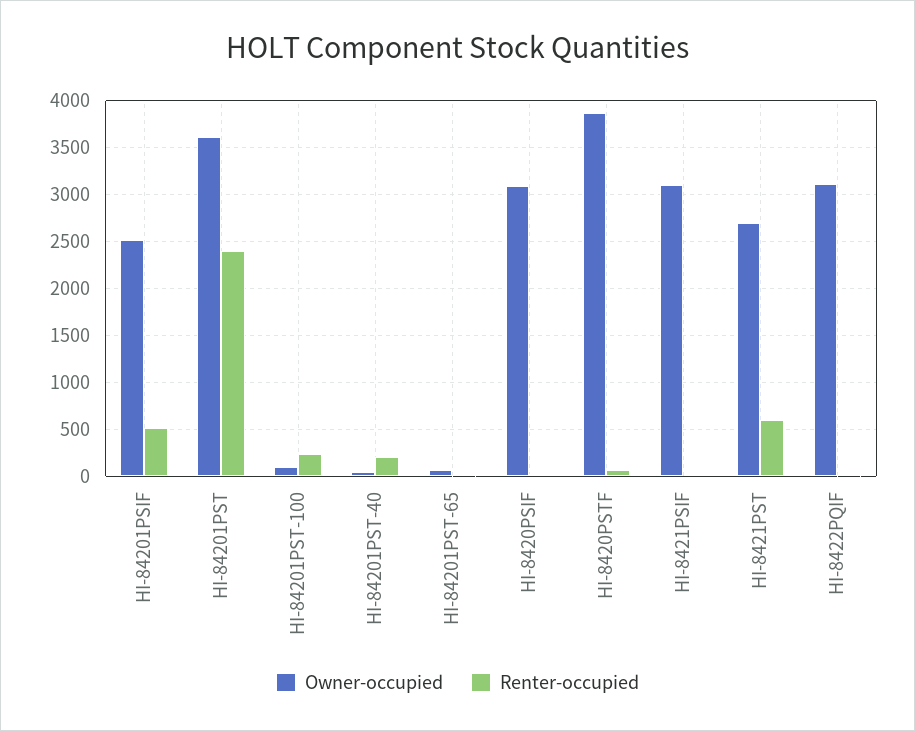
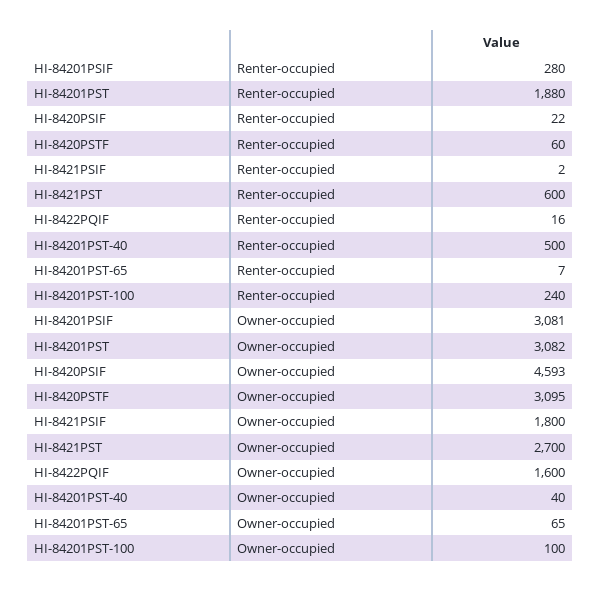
Owner-occupied, HI-84201PSIF: 2500 -> 3081
Renter-occupied, HI-84201PSIF: 500 -> 280
Owner-occupied, HI-84201PST: 3600 -> 3082
Renter-occupied, HI-84201PST: 2400 -> 1880
Renter-occupied, HI-84201PST-40: 200 -> 500
Owner-occupied, HI-8420PSIF: 3100 -> 4593
Owner-occupied, HI-8420PSTF: 3900 -> 3095
Owner-occupied, HI-8421PSIF: 3100 -> 1800
Owner-occupied, HI-8422PQIF: 3100 -> 1600

